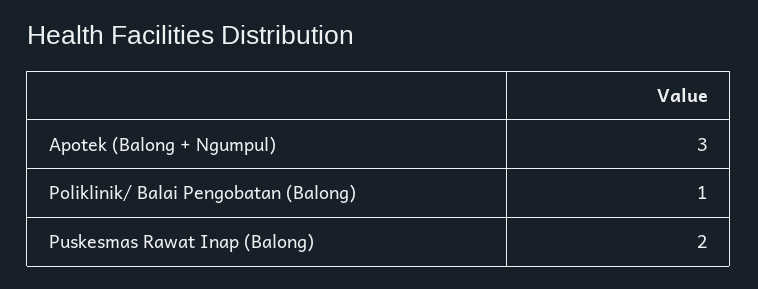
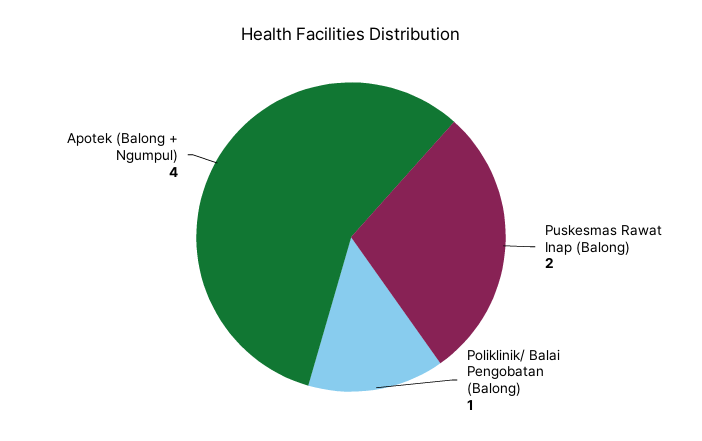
Apotek (Balong + Ngumpul): 3 -> 4

